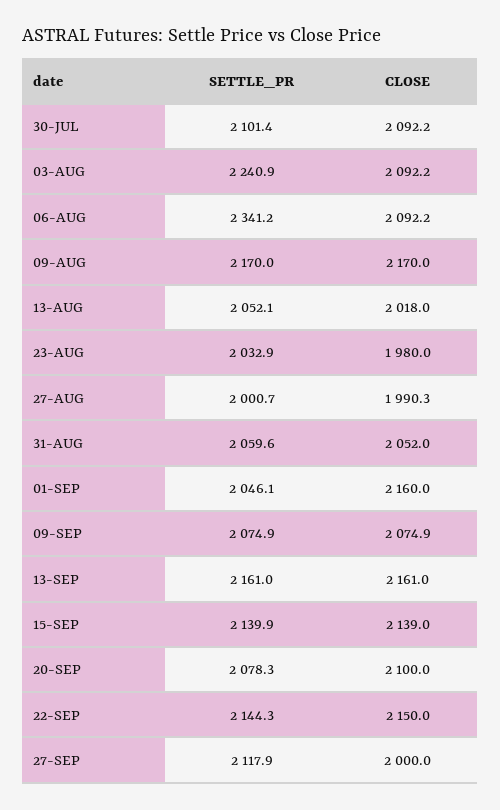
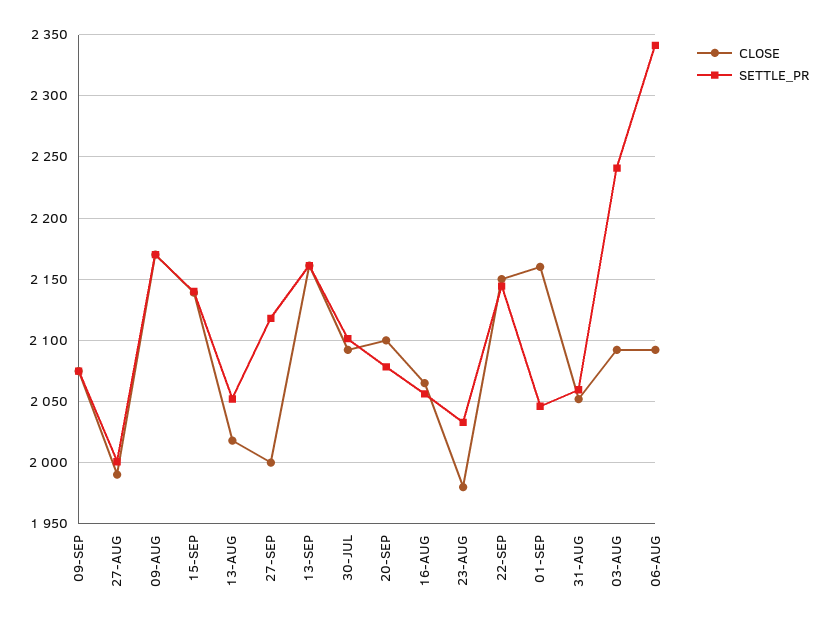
CLOSE, 16-AUG: none -> 2065
SETTLE_PR, 16-AUG: none -> 2055

